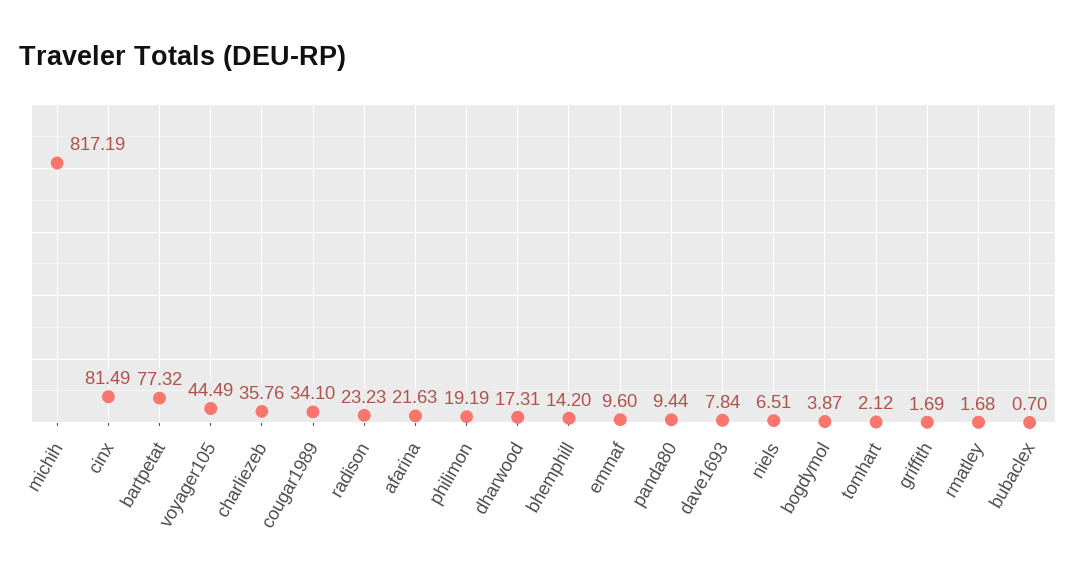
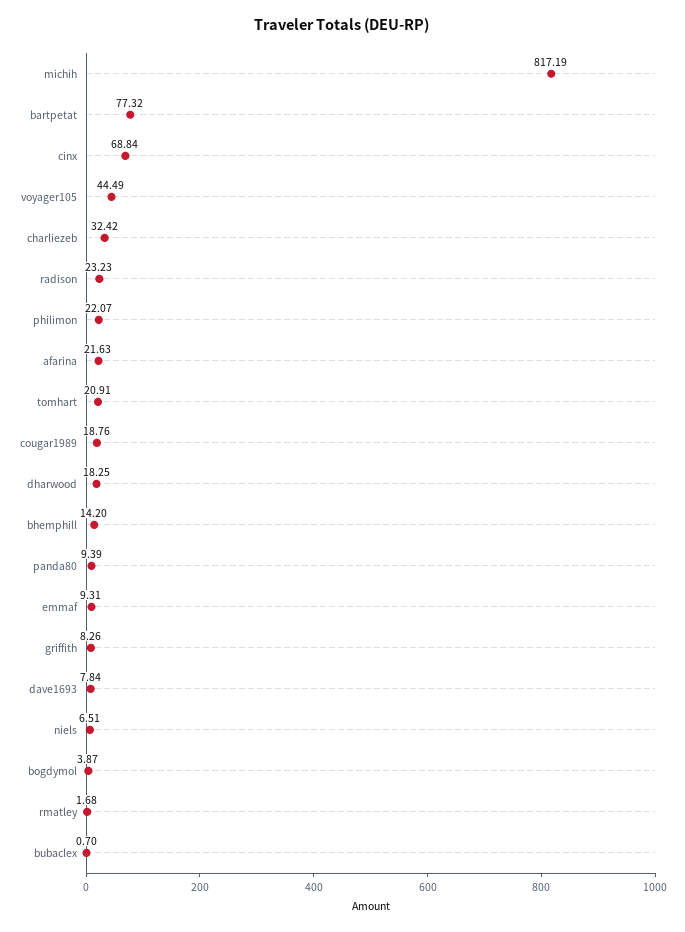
cinx: 81.49 -> 68.84
charliezeb: 35.76 -> 32.42
cougar1989: 34.1 -> 18.76
philimon: 19.19 -> 22.07
dharwood: 17.31 -> 18.25
emmaf: 9.6 -> 9.31
panda80: 9.44 -> 9.39
tomhart: 2.12 -> 20.91
griffith: 1.69 -> 8.26

